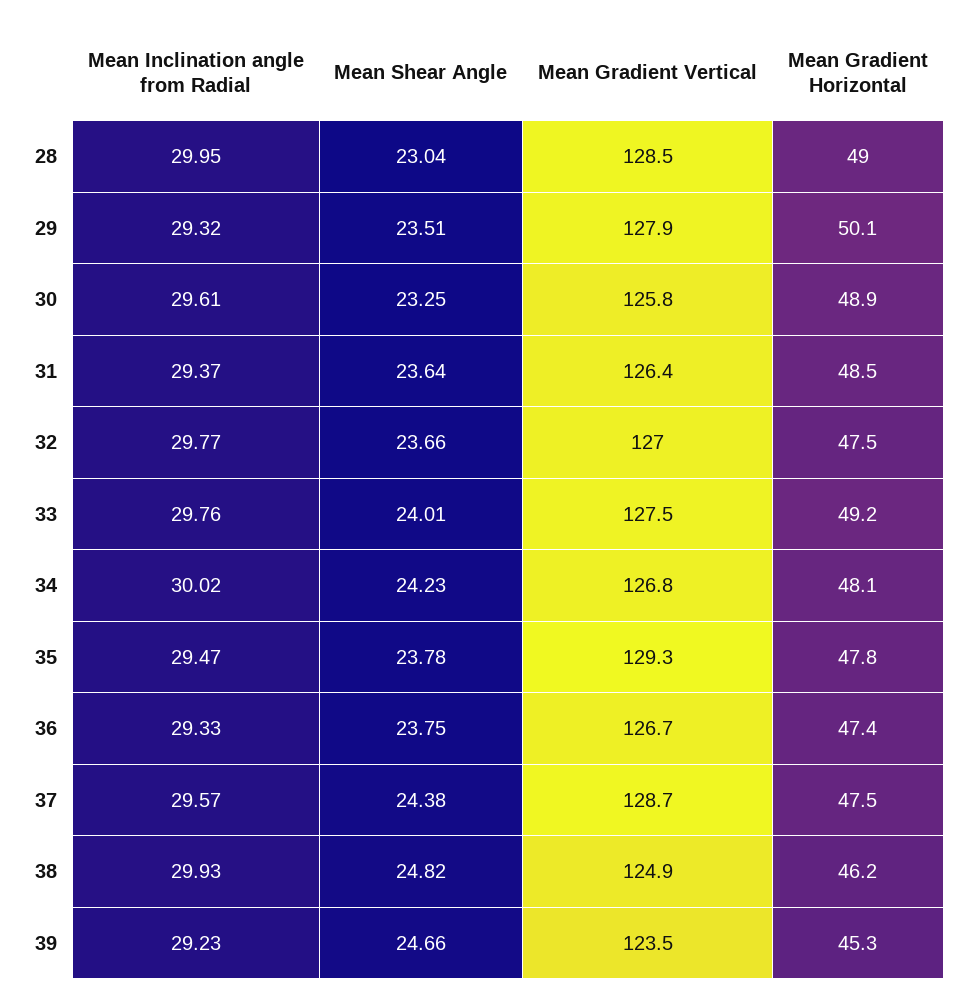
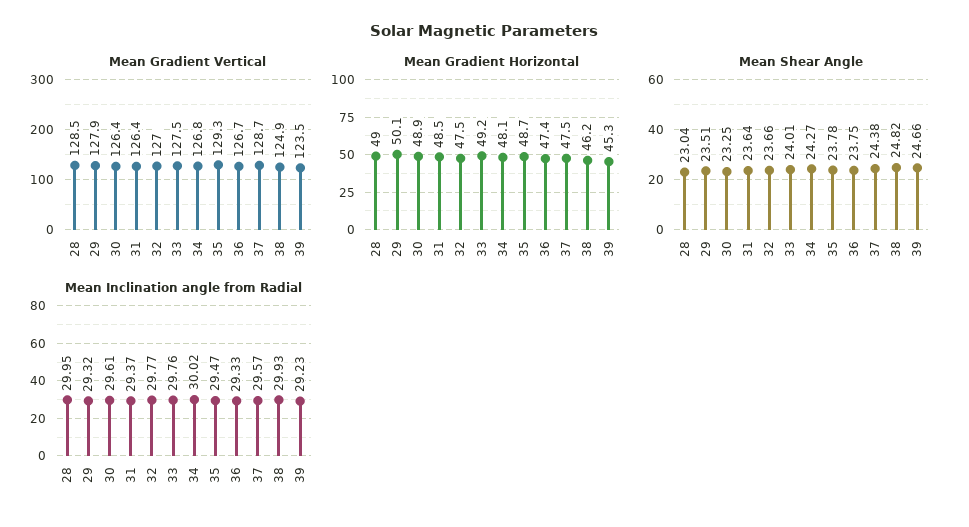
Mean Gradient Vertical, 30: 125.8 -> 126.4
Mean Shear Angle, 34: 24.23 -> 24.27
Mean Gradient Horizontal, 35: 47.8 -> 48.7

